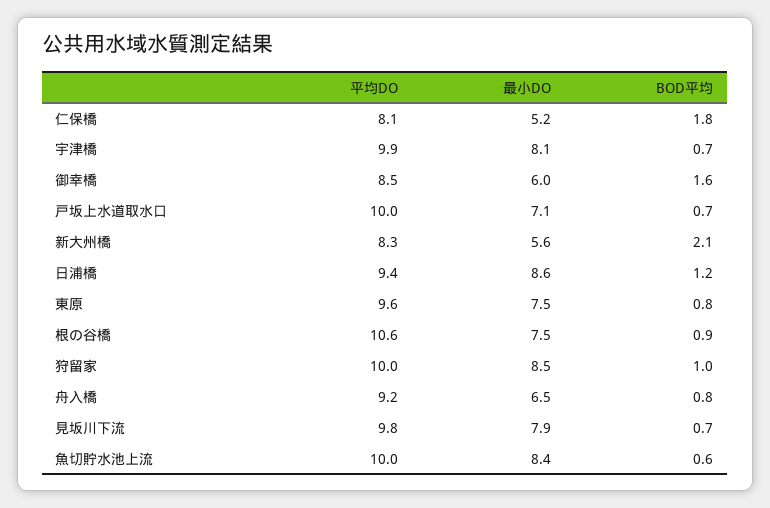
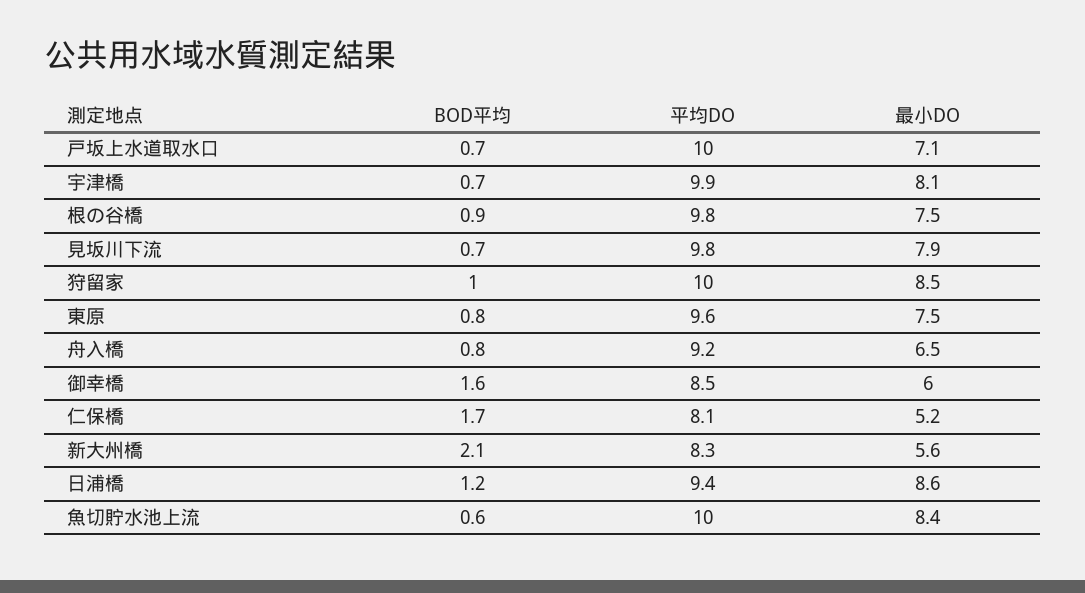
BOD平均, 仁保橋: 1.8 -> 1.7
平均DO, 根の谷橋: 10.6 -> 9.8

